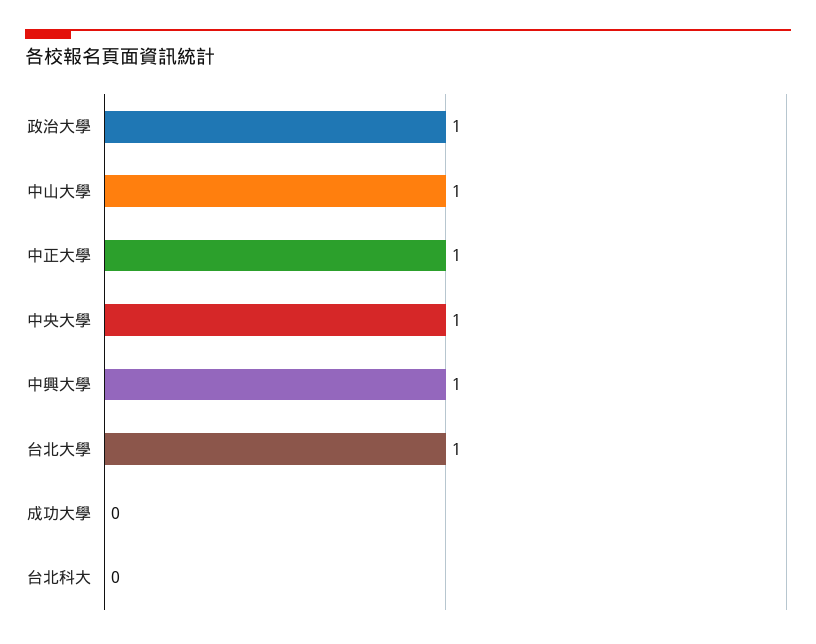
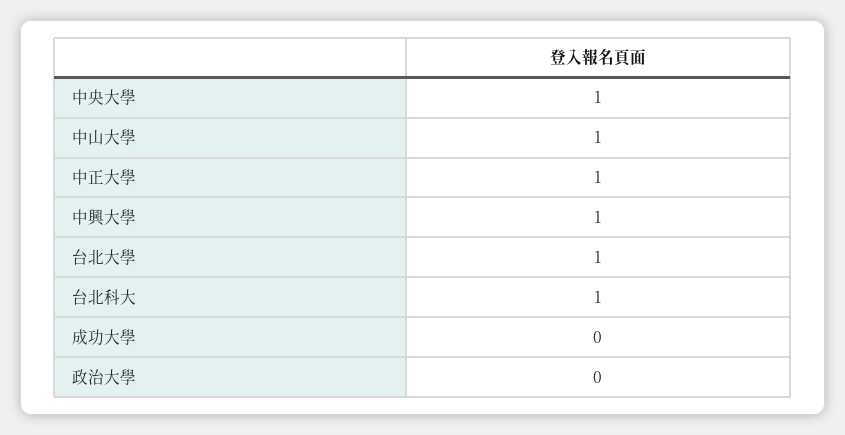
政治大學: 1 -> 0
台北科大: 0 -> 1

